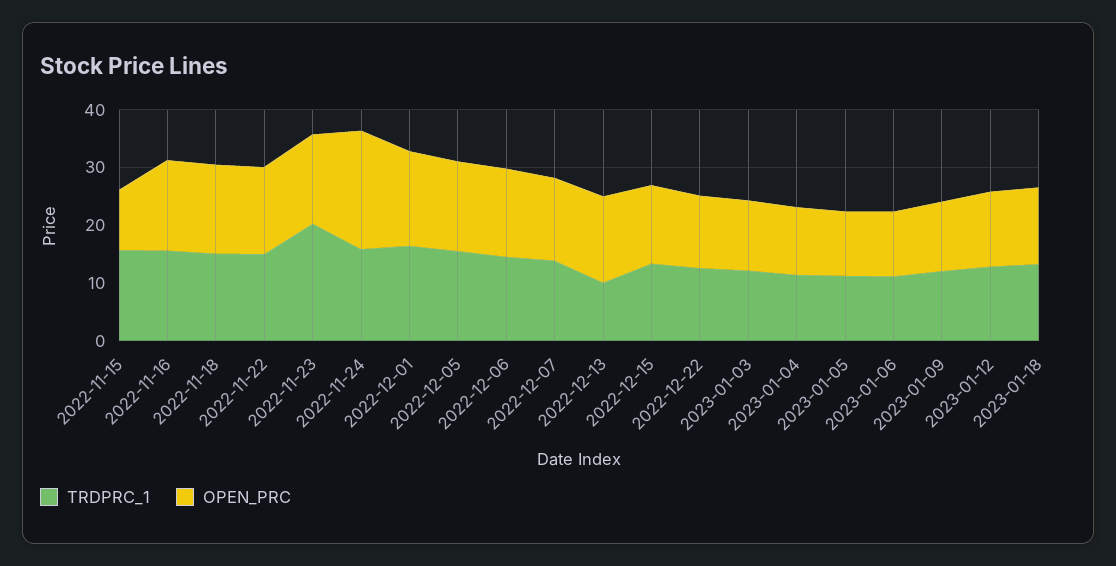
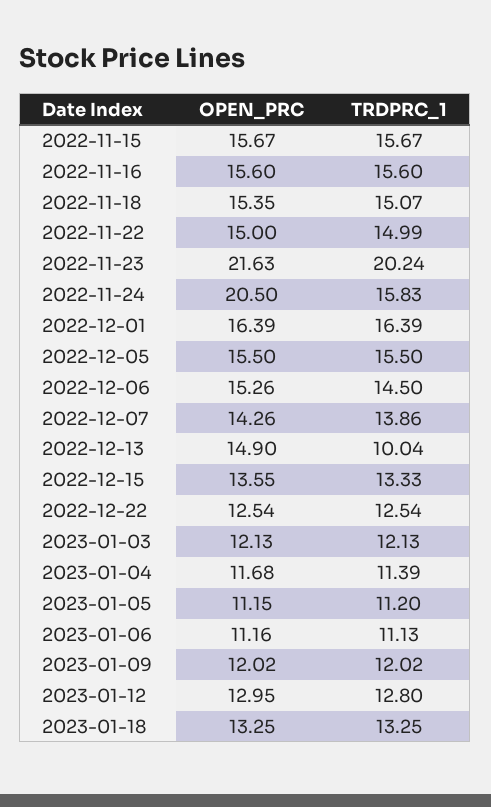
OPEN_PRC, 2022-11-15: 10 -> 15.67
OPEN_PRC, 2022-11-23: 16 -> 21.63

